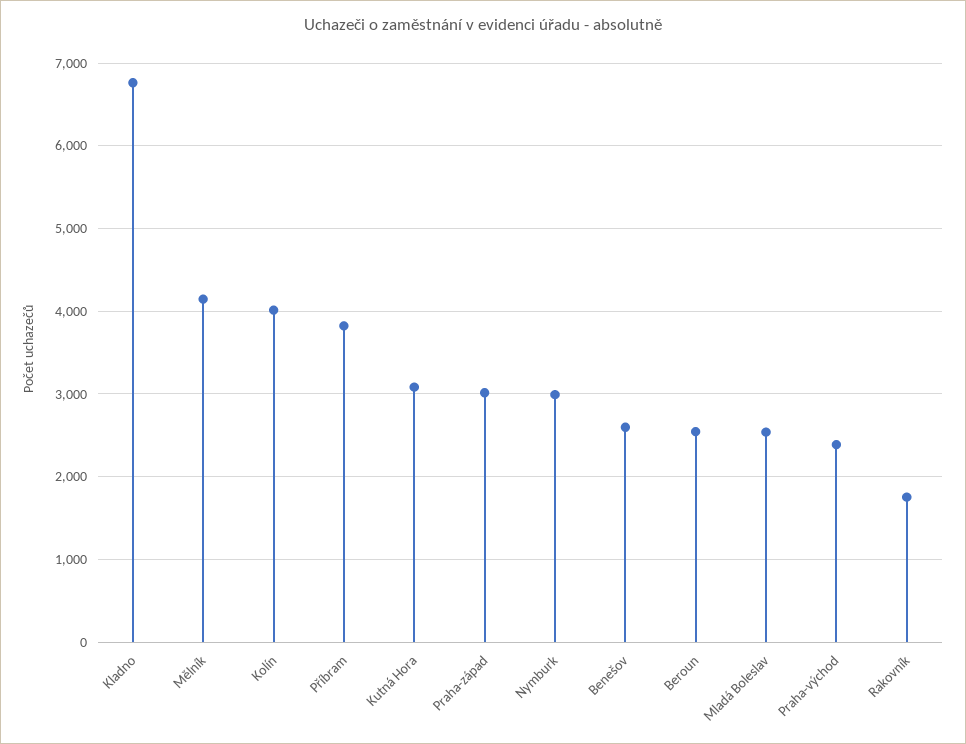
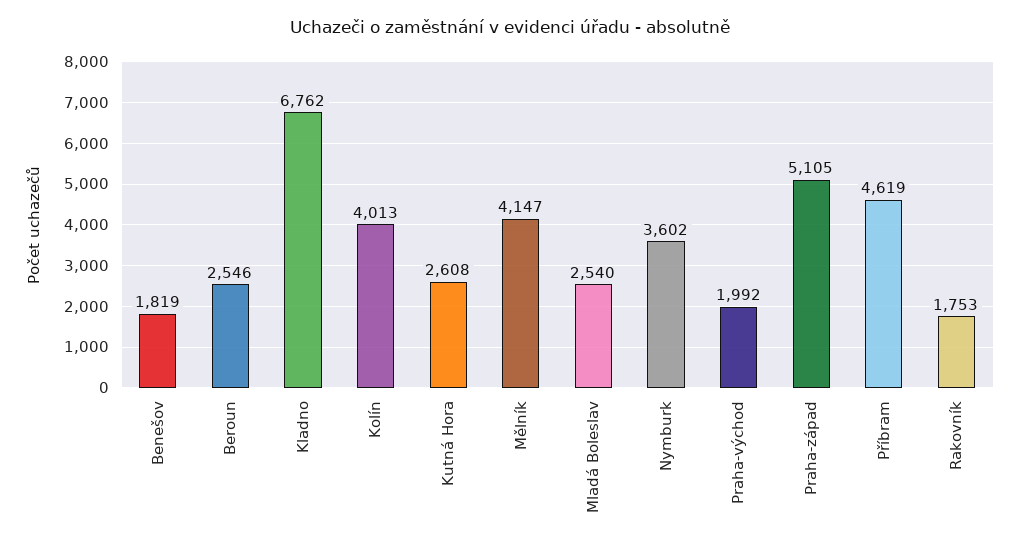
Příbram: 3800 -> 4619
Kutná Hora: 3100 -> 2608
Praha-západ: 3000 -> 5105
Nymburk: 3000 -> 3602
Benešov: 2600 -> 1819
Praha-východ: 2400 -> 1992

